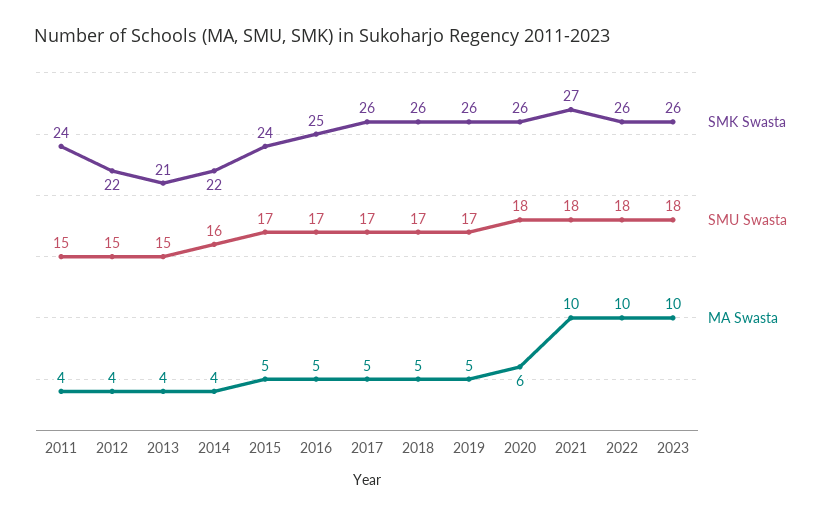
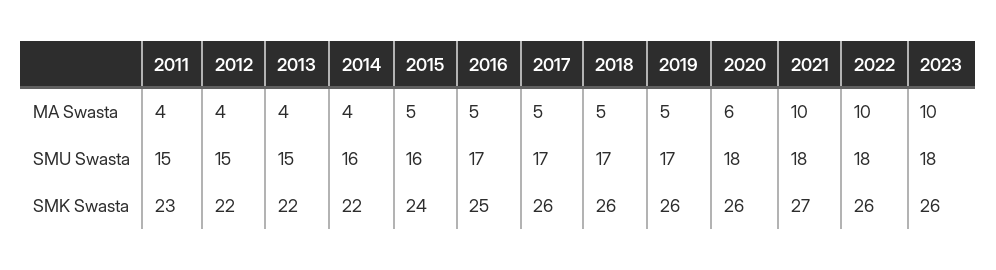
SMK Swasta, 2011: 24 -> 23
SMK Swasta, 2013: 21 -> 22
SMU Swasta, 2015: 17 -> 16

